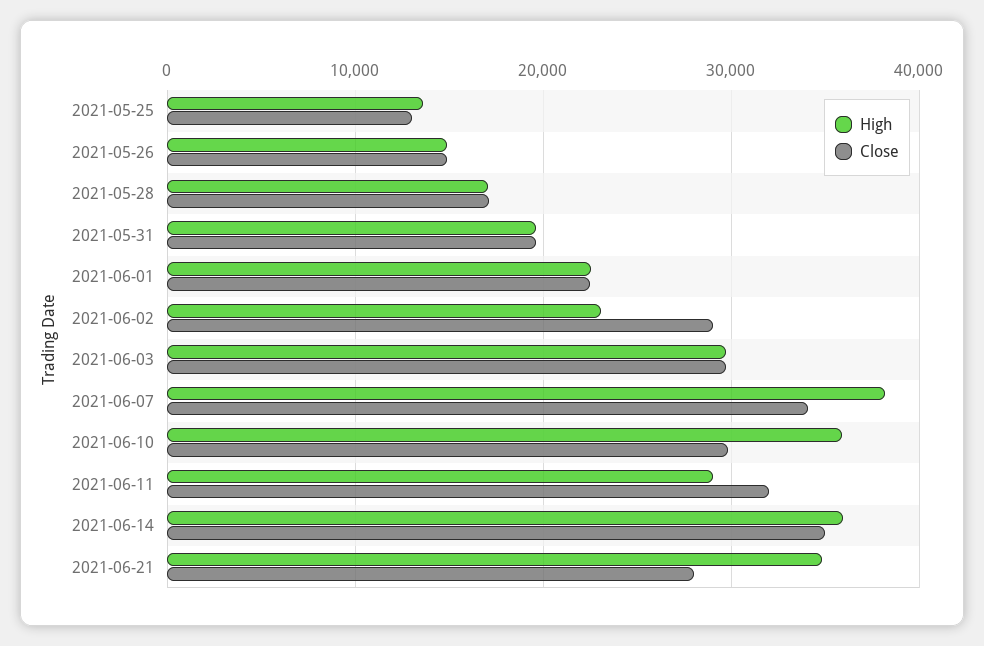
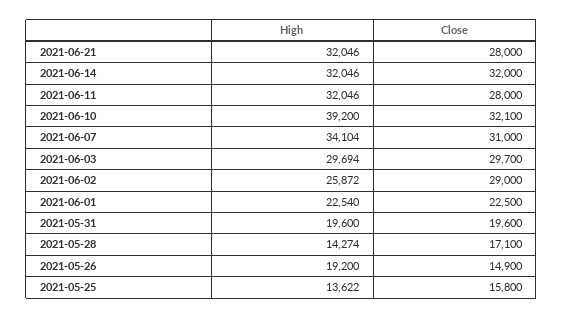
Close, 2021-05-25: 13000 -> 15800
High, 2021-05-26: 15000 -> 19200
High, 2021-05-28: 17000 -> 14274
High, 2021-06-02: 23000 -> 25872
High, 2021-06-07: 38000 -> 34104
Close, 2021-06-07: 34000 -> 31000
High, 2021-06-10: 36000 -> 39200
Close, 2021-06-10: 30000 -> 32100
High, 2021-06-11: 29000 -> 32046
Close, 2021-06-11: 32000 -> 28000
High, 2021-06-14: 36000 -> 32046
Close, 2021-06-14: 35000 -> 32000
High, 2021-06-21: 35000 -> 32046

